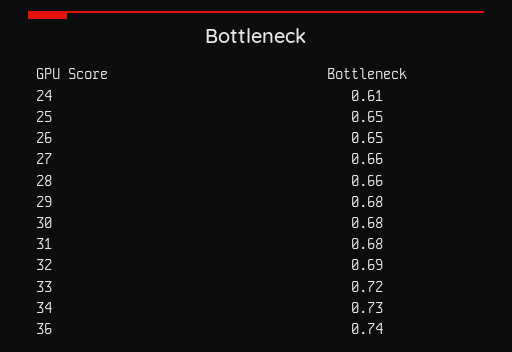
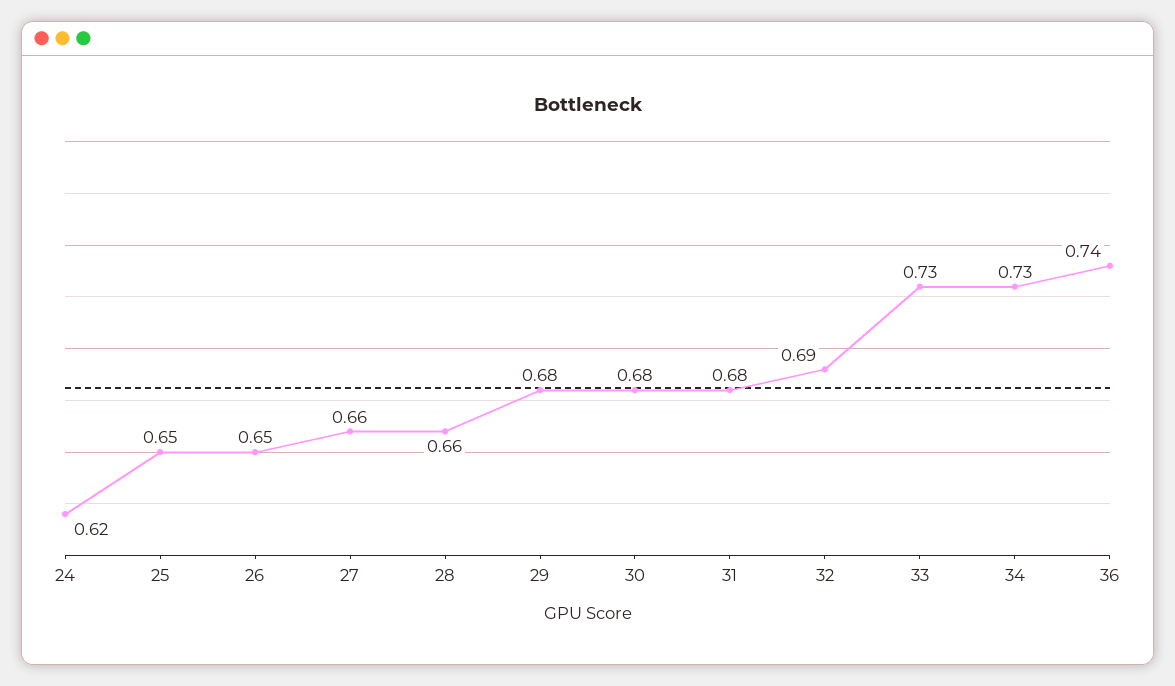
24: 0.61 -> 0.62
33: 0.72 -> 0.73

